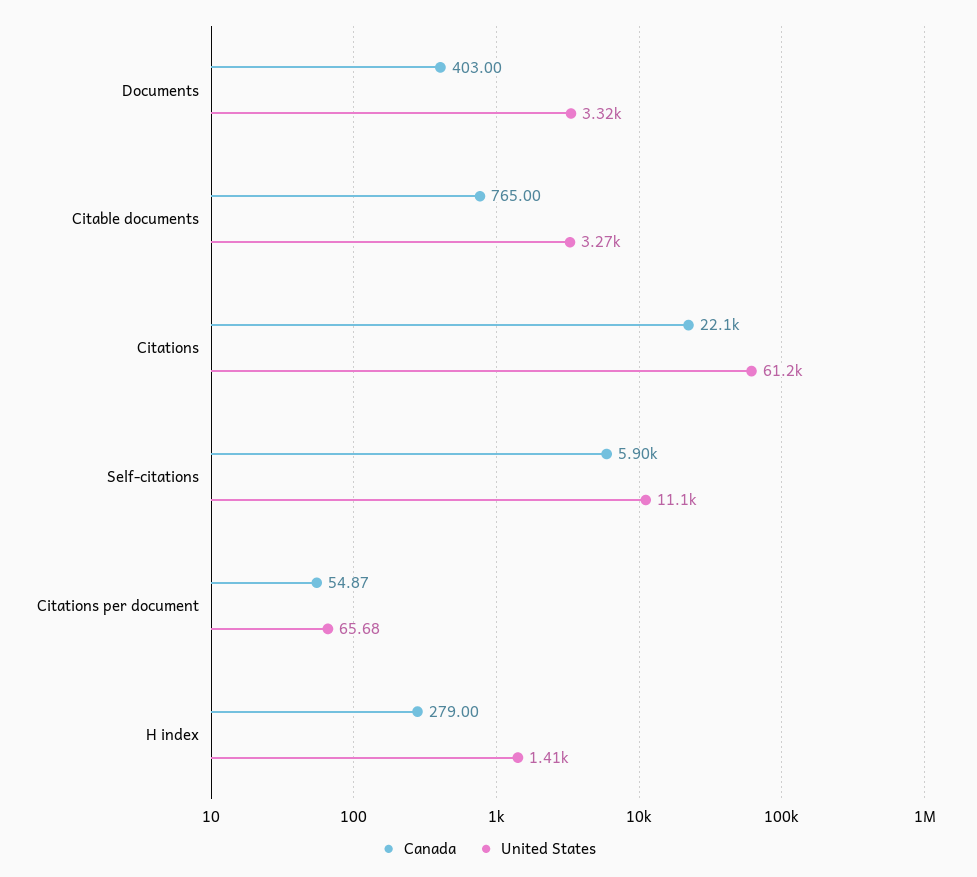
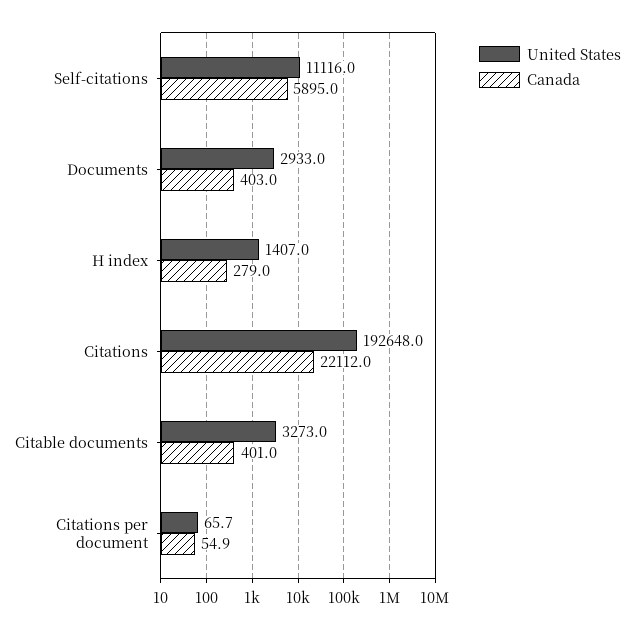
United States, Documents: 3320 -> 2933
Canada, Citable documents: 765 -> 401
United States, Citations: 61200 -> 192648

